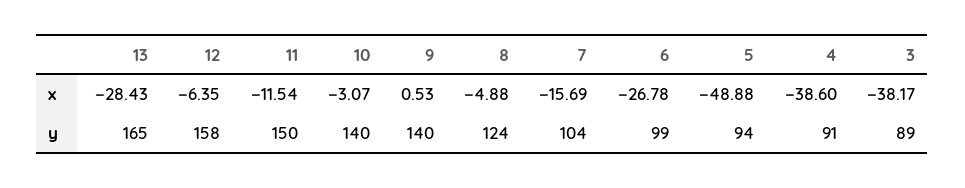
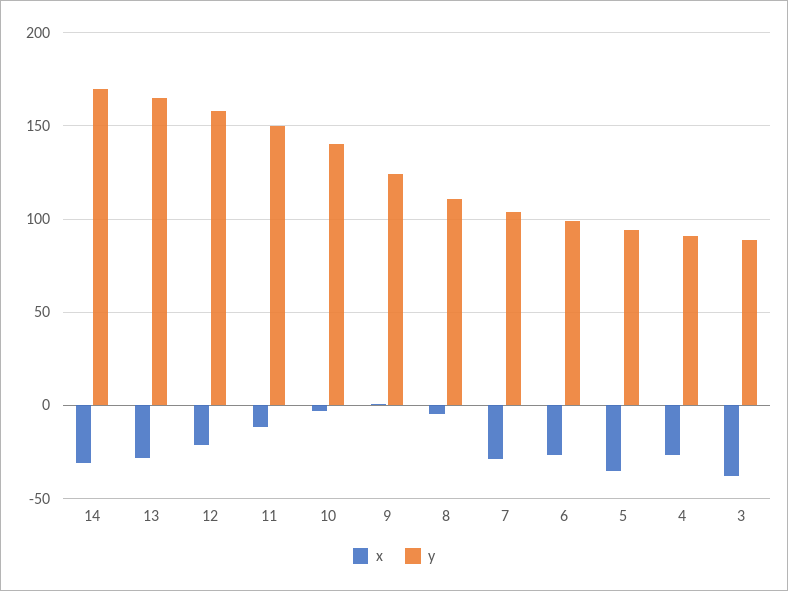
x, 12: -6.35 -> -20
x, 7: -15.69 -> -30
x, 5: -48.88 -> -35
x, 4: -38.6 -> -25
y, 9: 140 -> 125
y, 8: 124 -> 110
x, 14: none -> -30
y, 14: none -> 170

